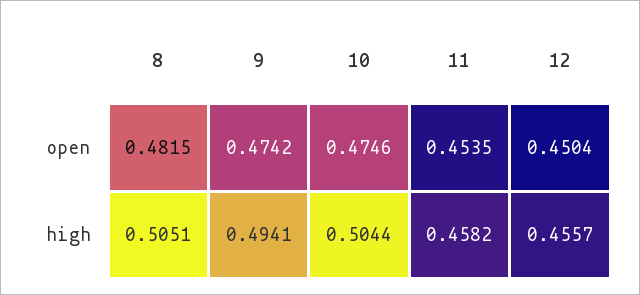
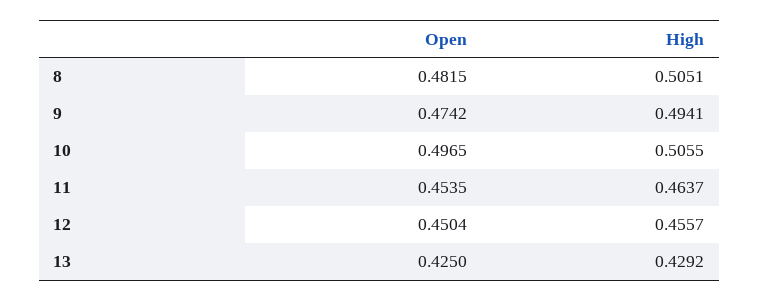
10, open: 0.4746 -> 0.4965
10, high: 0.5044 -> 0.5055
11, high: 0.4582 -> 0.4637
13, open: none -> 0.425
13, high: none -> 0.4292

